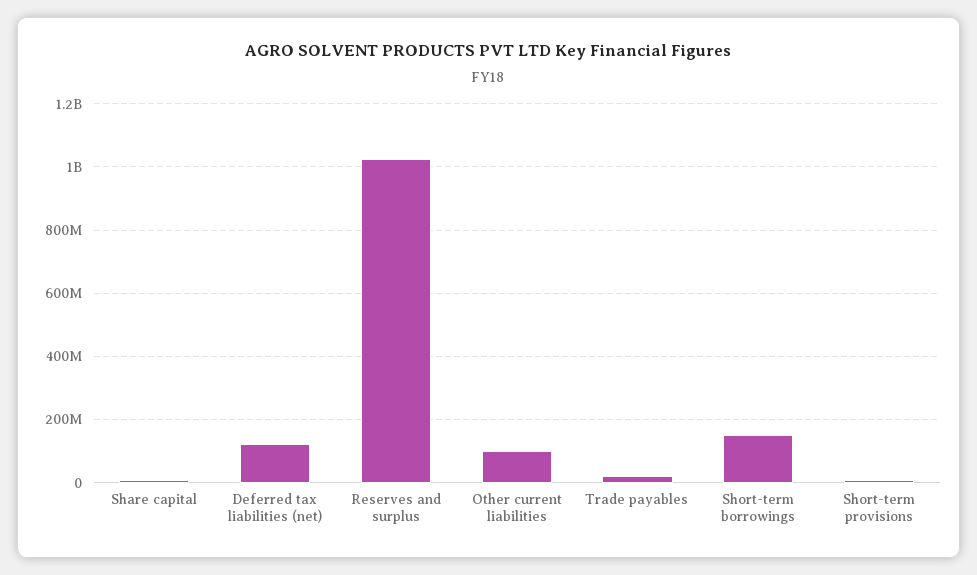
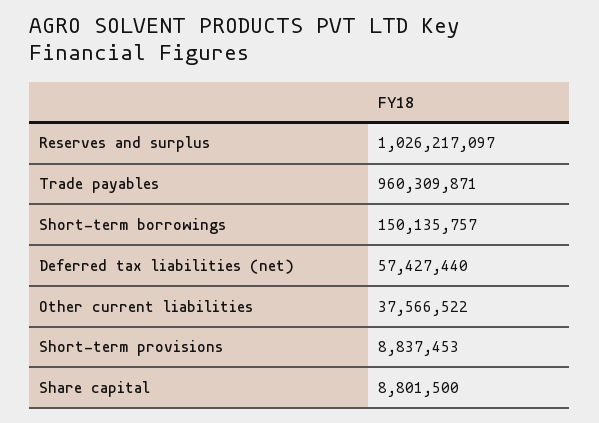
Deferred tax liabilities (net): 120000000 -> 57427440
Other current liabilities: 100000000 -> 37566522
Trade payables: 20000000 -> 960309871

